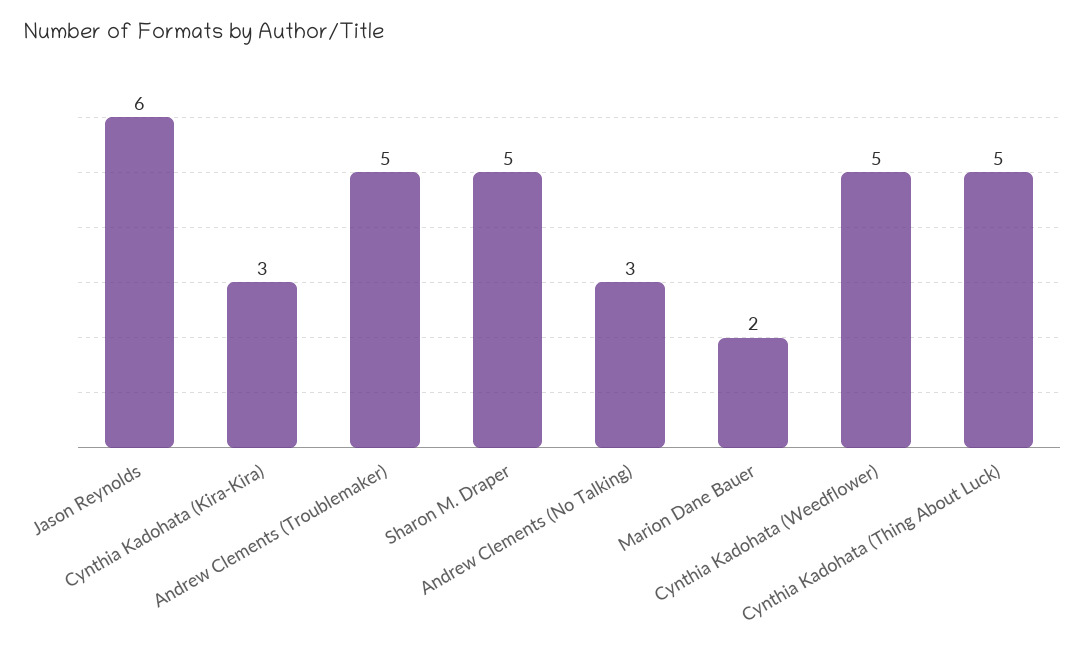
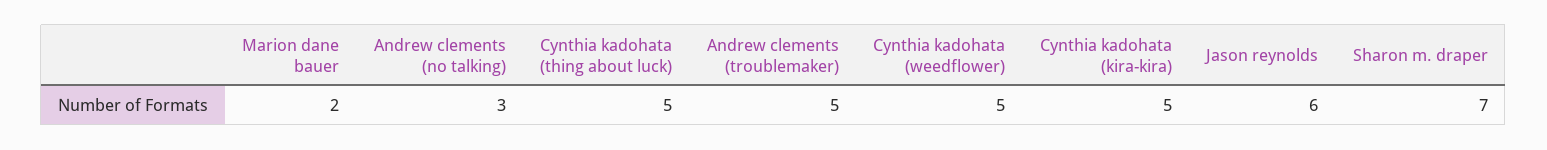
Cynthia Kadohata (Kira-Kira): 3 -> 5
Sharon M. Draper: 5 -> 7

